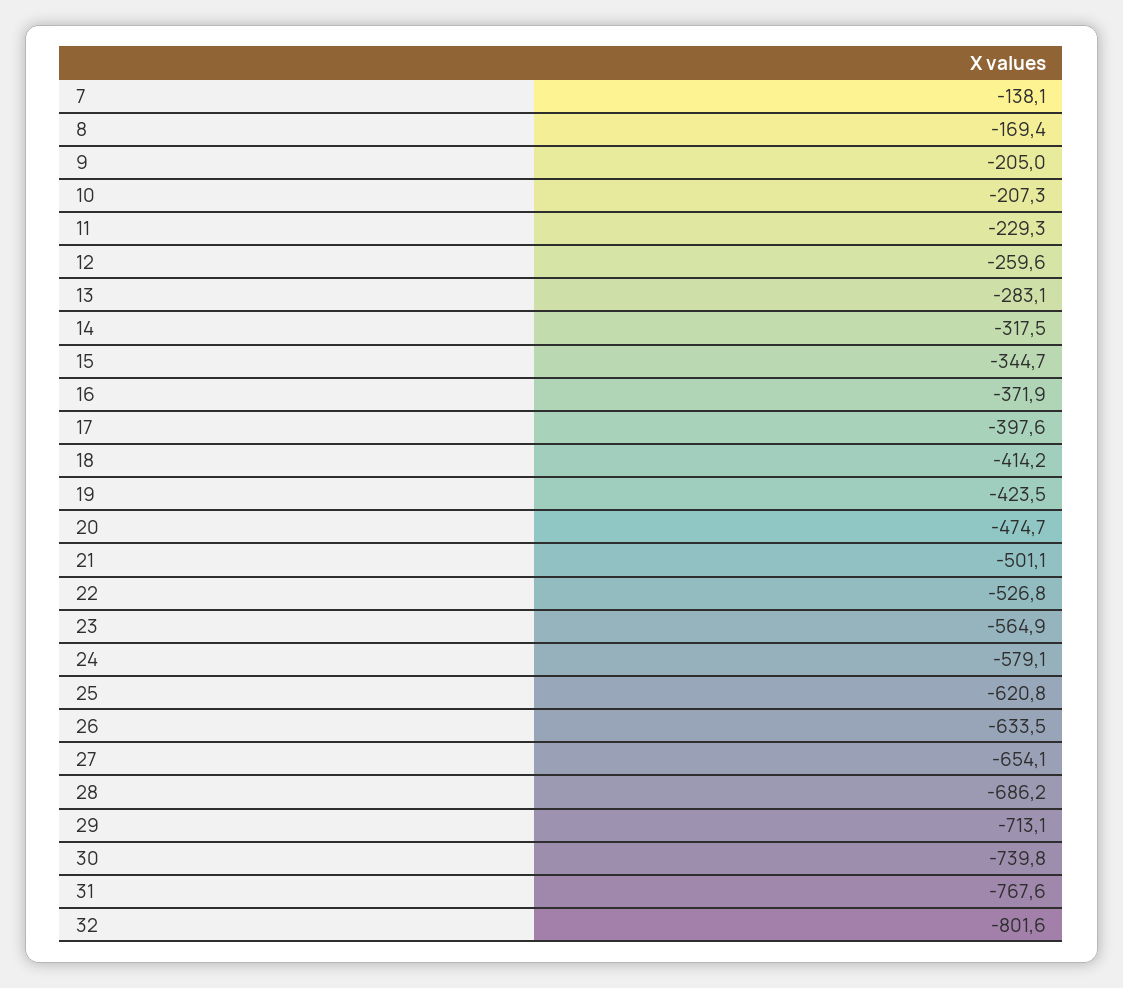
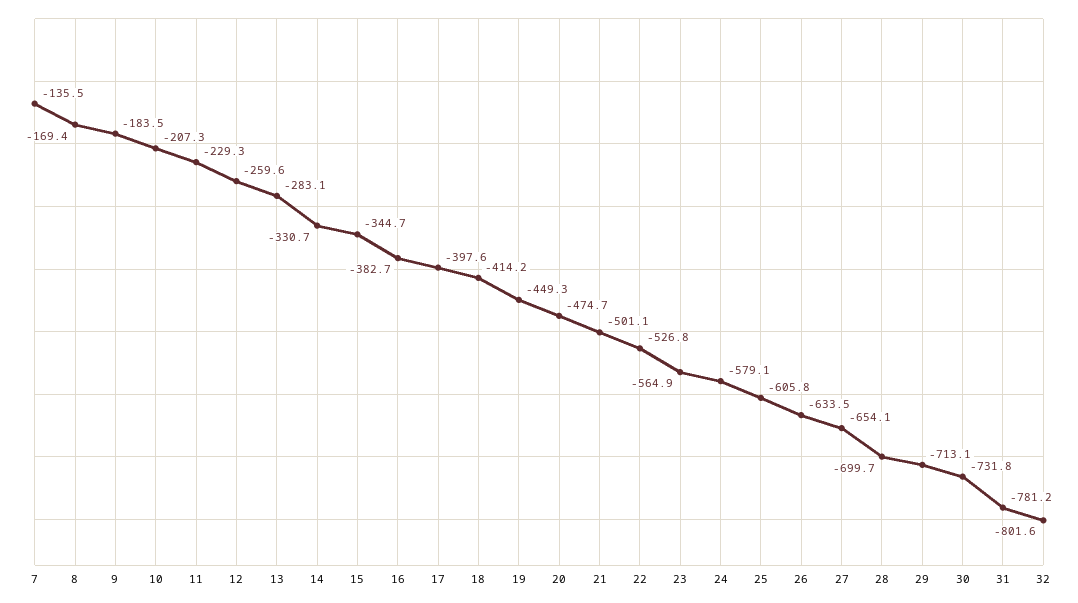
7: -138.1 -> -135.5
9: -205 -> -183.5
14: -317.5 -> -330.7
16: -371.9 -> -382.7
19: -423.5 -> -449.3
25: -620.8 -> -605.8
28: -686.2 -> -699.7
30: -739.8 -> -731.8
31: -767.6 -> -781.2

